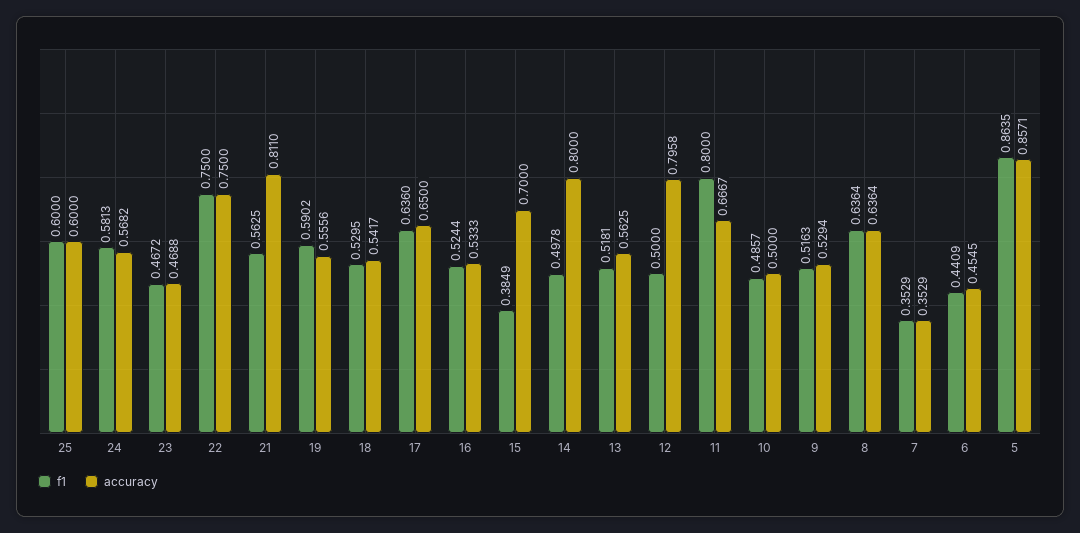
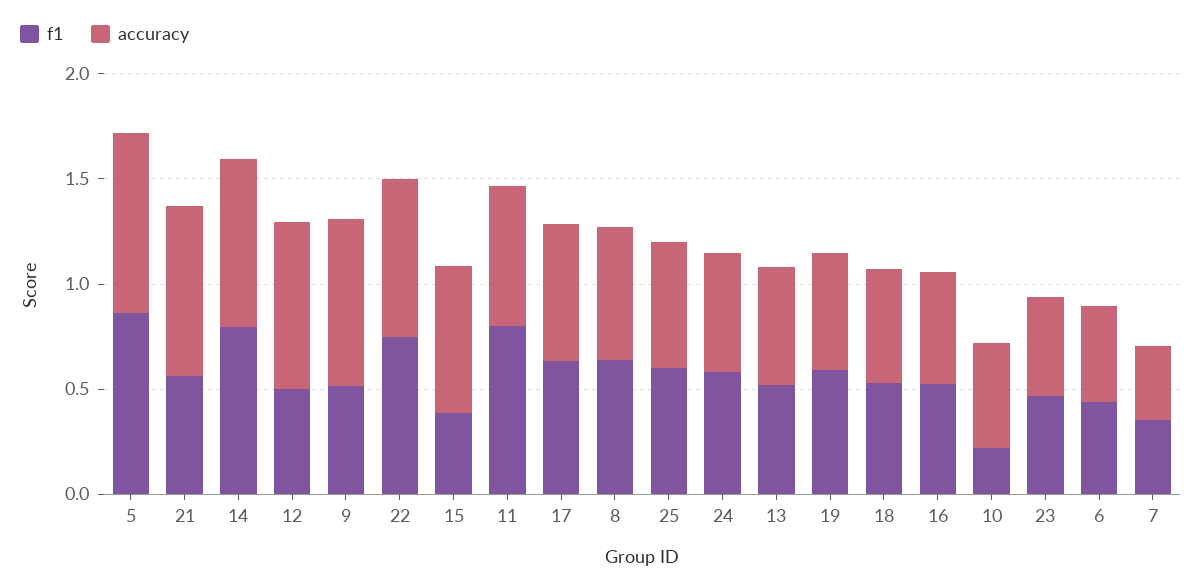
f1, 14: 0.4978 -> 0.8
f1, 10: 0.4857 -> 0.2
accuracy, 9: 0.5294 -> 0.8

